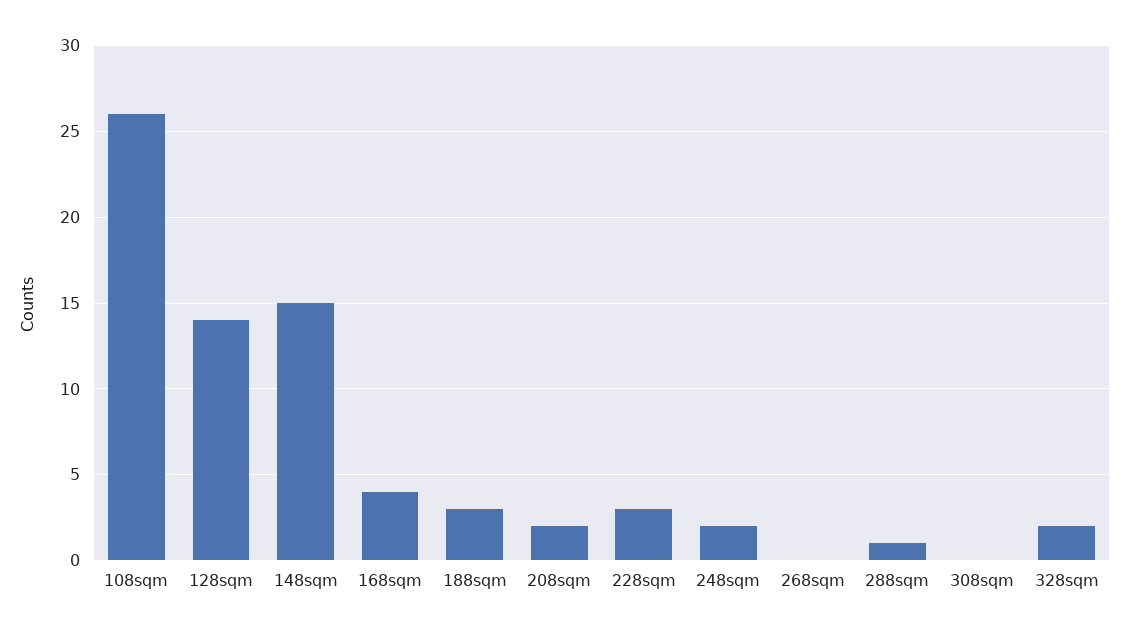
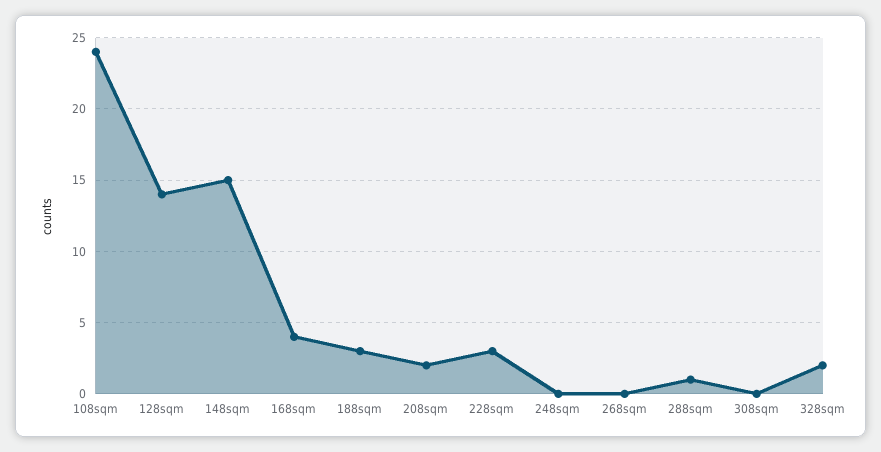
108sqm: 26 -> 24
248sqm: 2 -> 0

